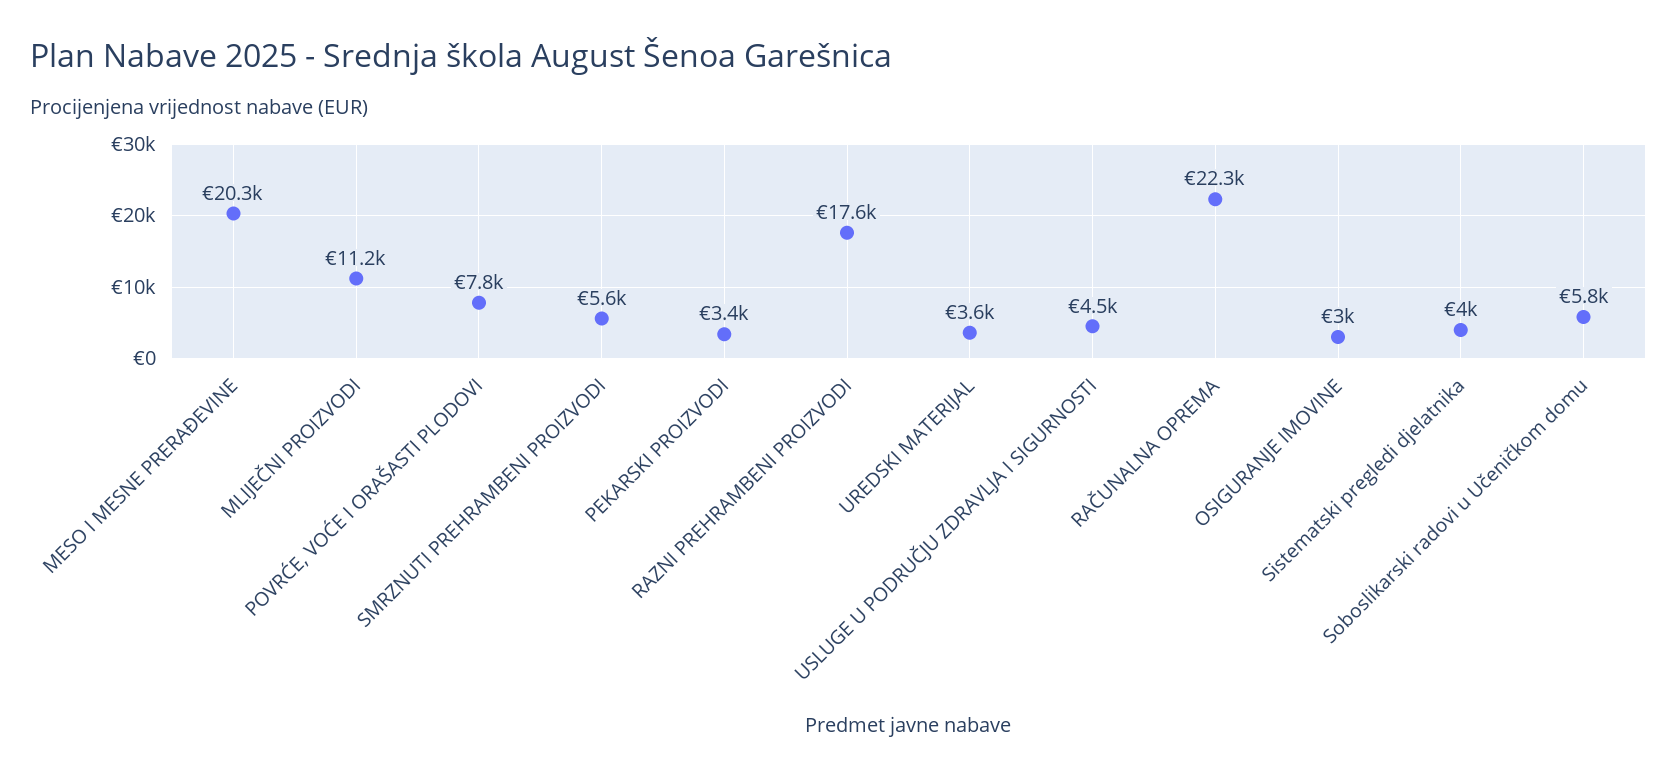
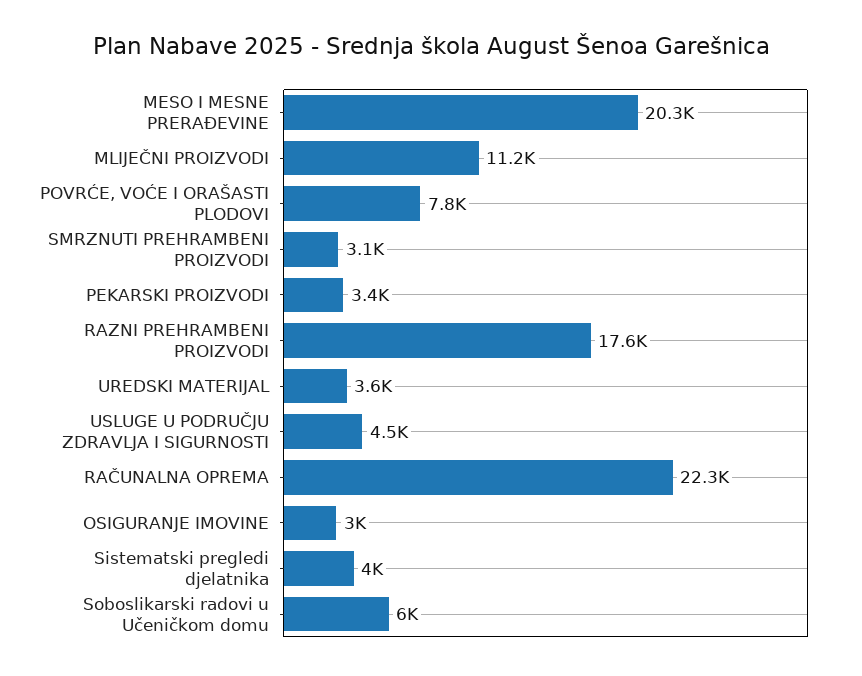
SMRZNUTI PREHRAMBENI PROIZVODI: 5600 -> 3100
Soboslikarski radovi u Učeničkom domu: 5800 -> 6000

